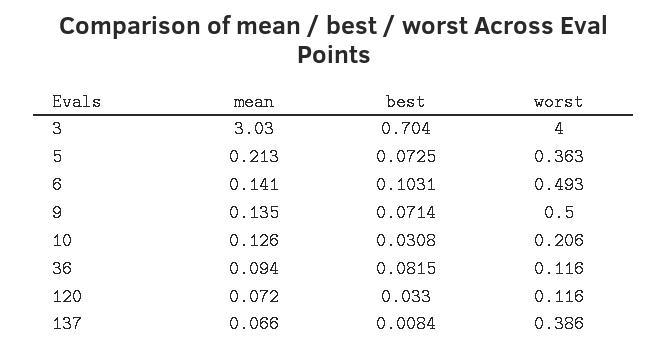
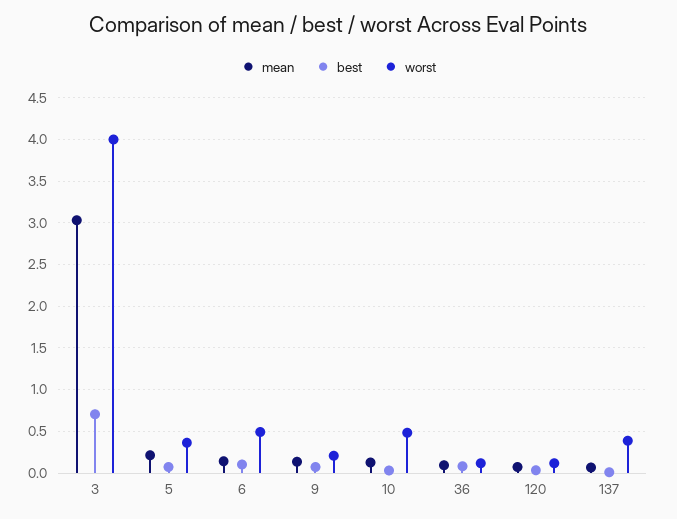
worst, 9: 0.5 -> 0.2
worst, 10: 0.206 -> 0.5

